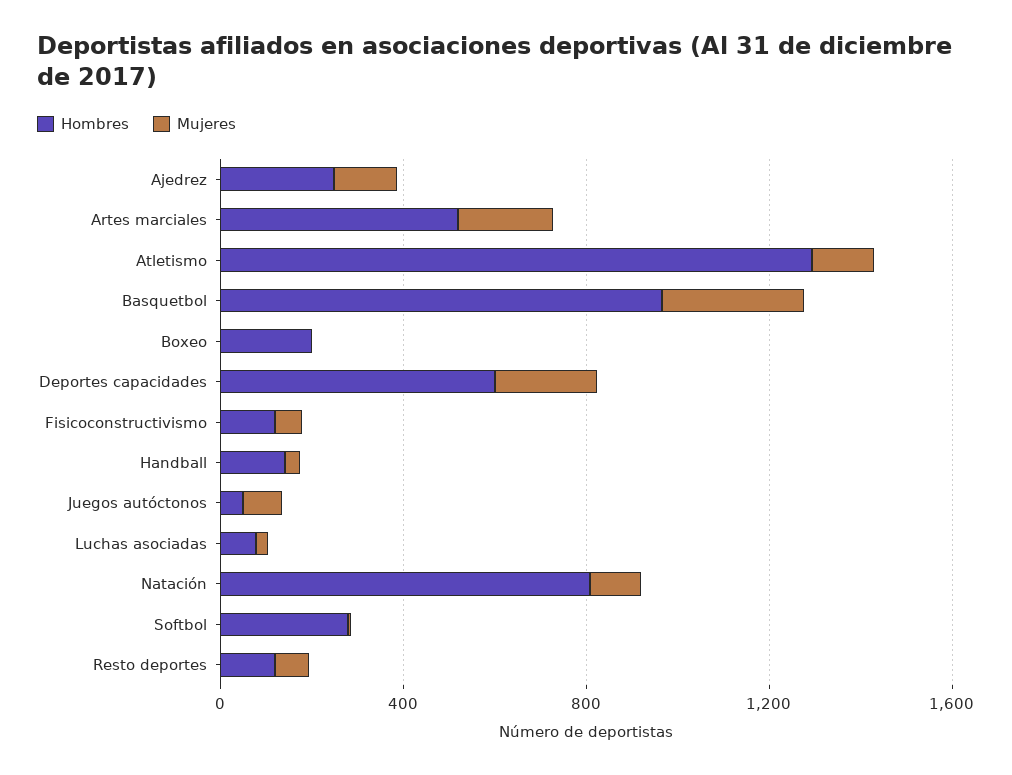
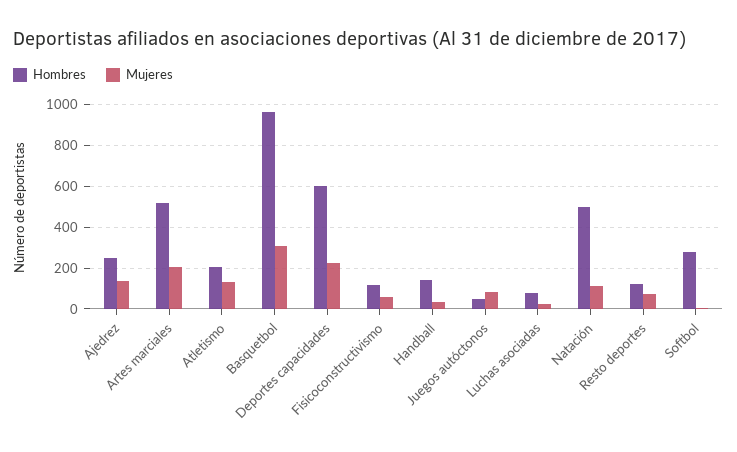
Hombres, Atletismo: 1300 -> 200
Hombres, Boxeo: 200 -> none
Mujeres, Boxeo: 0 -> none
Hombres, Natación: 800 -> 500

